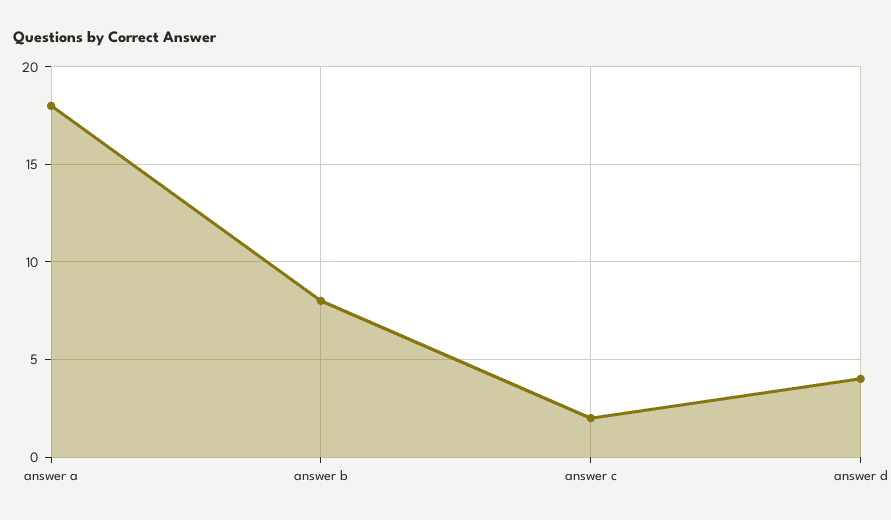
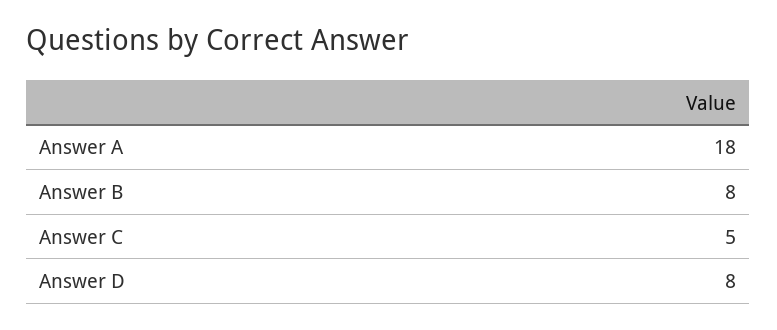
answer c: 2 -> 5
answer d: 4 -> 8

